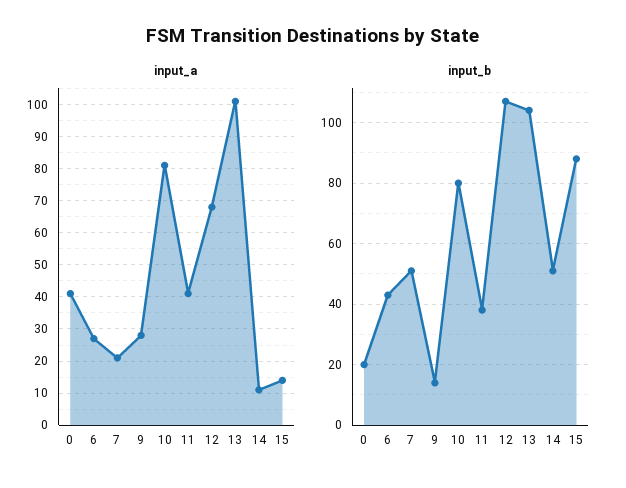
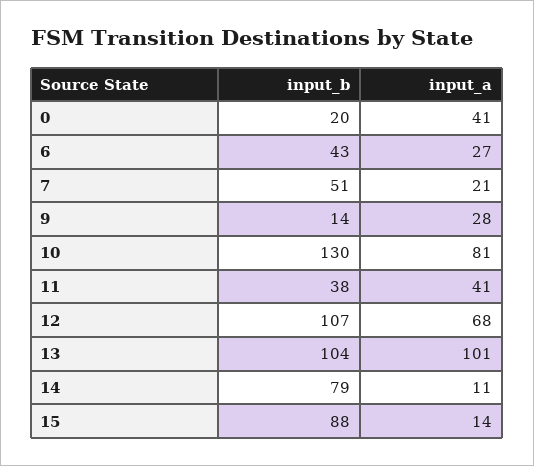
input_b, 10: 80 -> 130
input_b, 14: 50 -> 79

